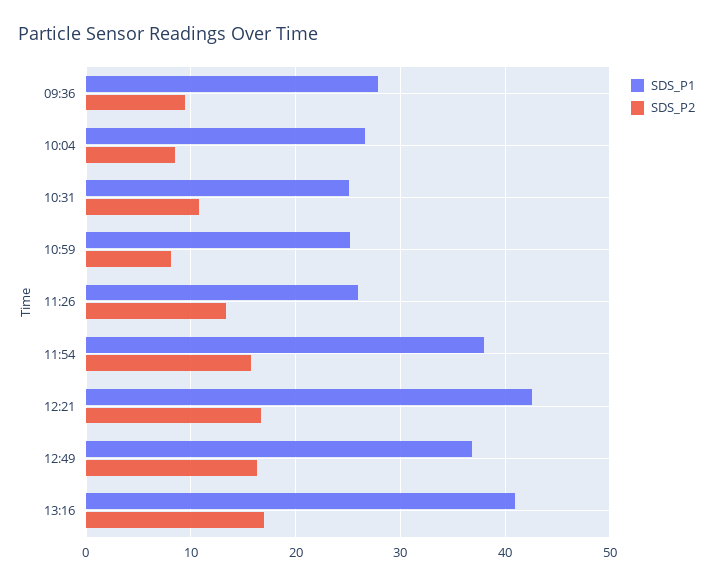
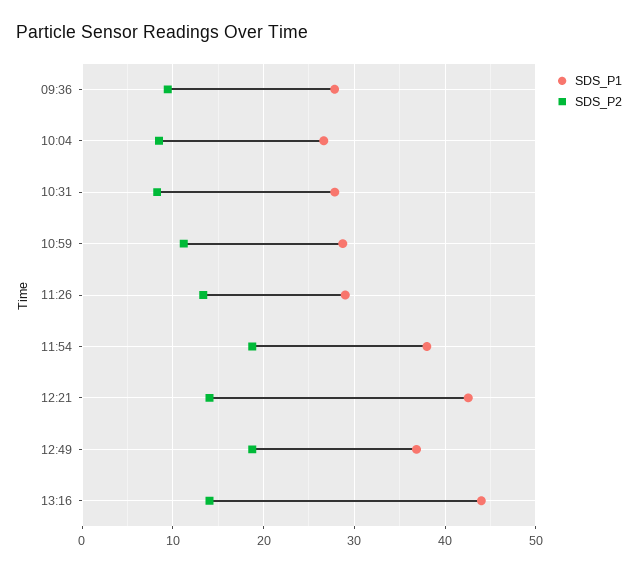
SDS_P1, 10:31: 25 -> 28
SDS_P2, 10:31: 11 -> 8
SDS_P1, 10:59: 25 -> 29
SDS_P2, 10:59: 8 -> 11
SDS_P1, 11:26: 26 -> 29
SDS_P2, 11:54: 16 -> 19
SDS_P2, 12:21: 17 -> 14
SDS_P2, 12:49: 16 -> 19
SDS_P1, 13:16: 41 -> 44
SDS_P2, 13:16: 17 -> 14

